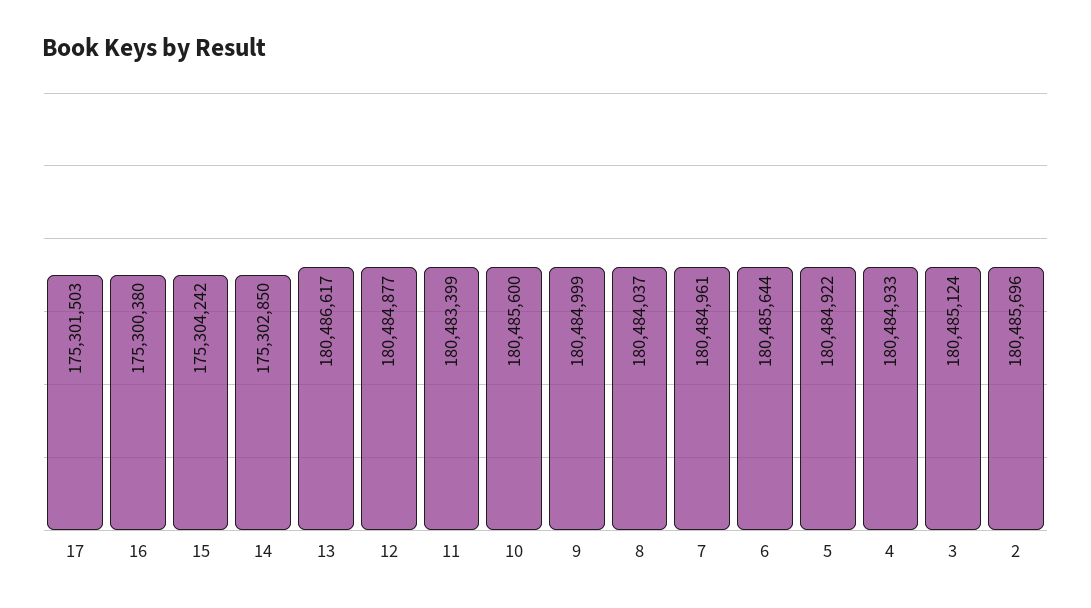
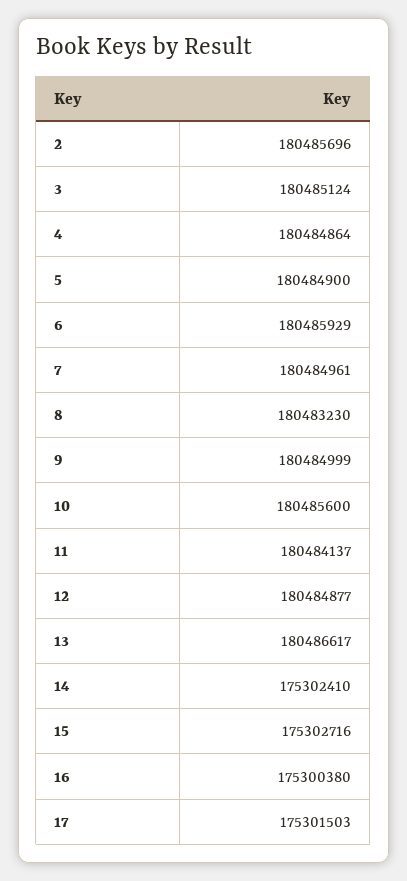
15: 175304242 -> 175302716
14: 175302850 -> 175302410
11: 180483399 -> 180484137
8: 180484037 -> 180483230
6: 180485644 -> 180485929
5: 180484922 -> 180484900
4: 180484933 -> 180484864

